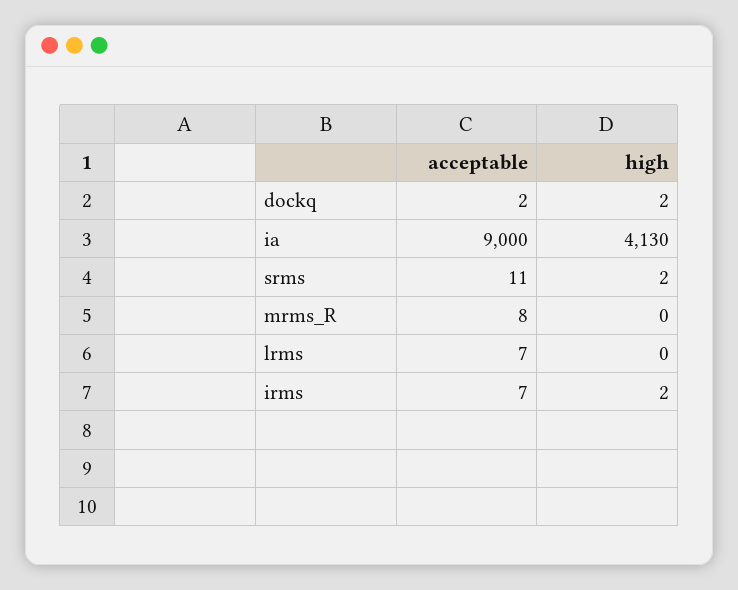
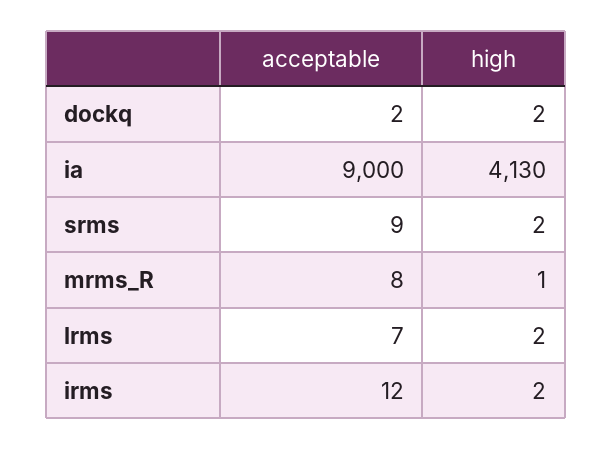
acceptable, srms: 11 -> 9
high, mrms_R: 0 -> 1
high, lrms: 0 -> 2
acceptable, irms: 7 -> 12

